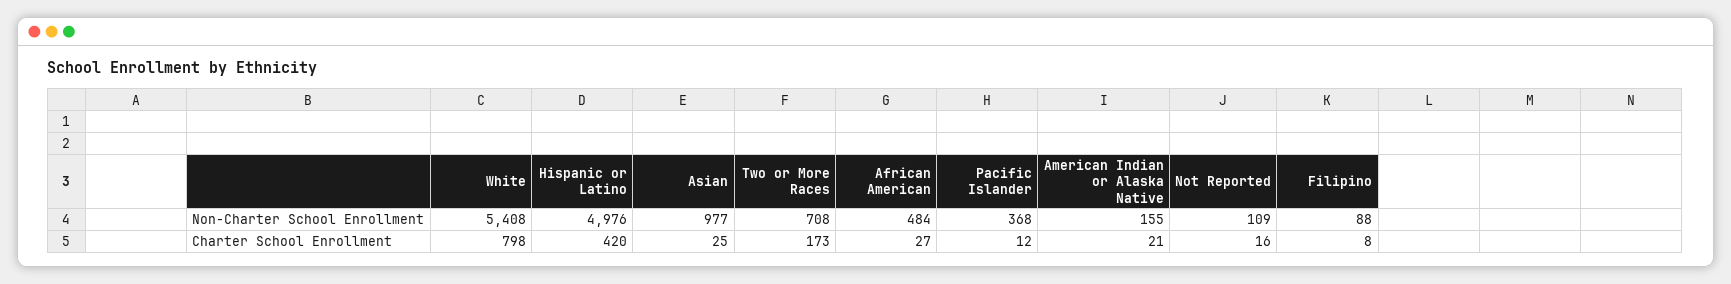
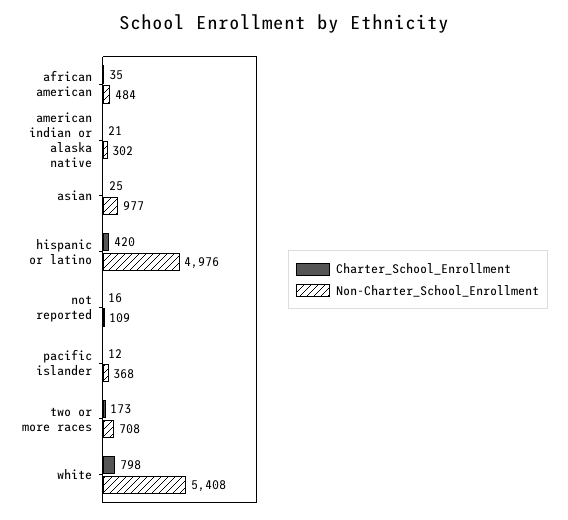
Non-Charter School Enrollment, American Indian or Alaska Native: 155 -> 302
Non-Charter School Enrollment, Filipino: 88 -> none
Charter School Enrollment, African American: 27 -> 35
Charter School Enrollment, Filipino: 8 -> none

